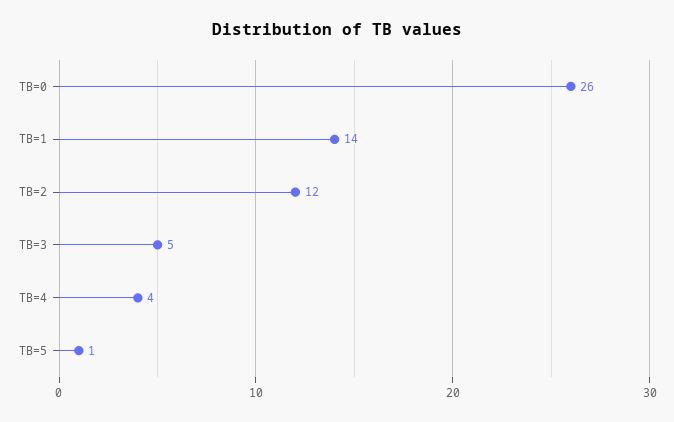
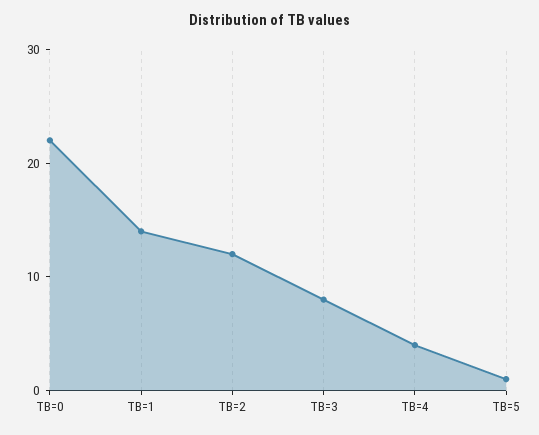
TB=0: 26 -> 22
TB=3: 5 -> 8

